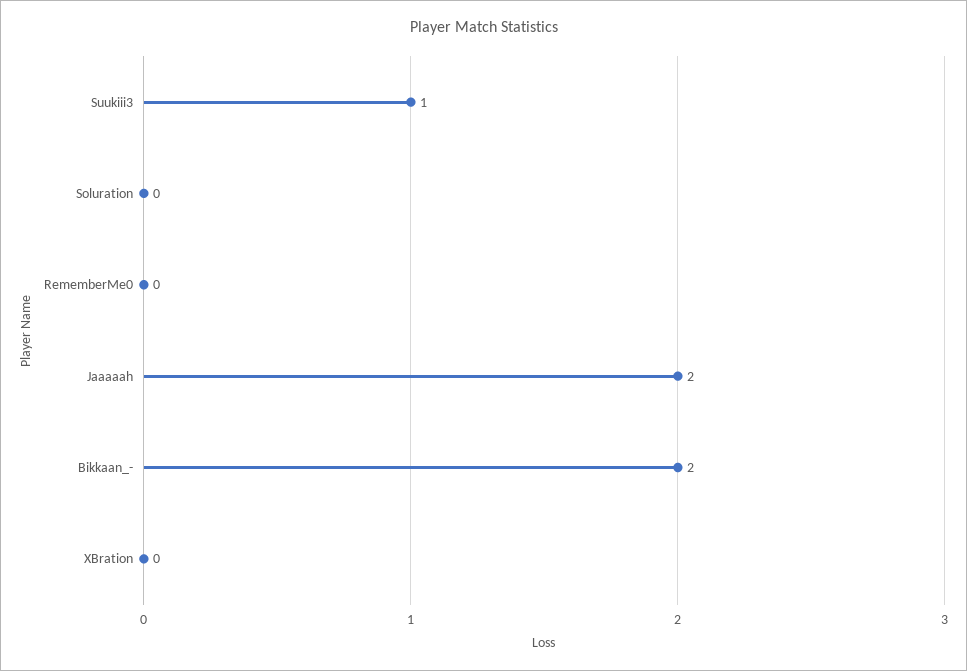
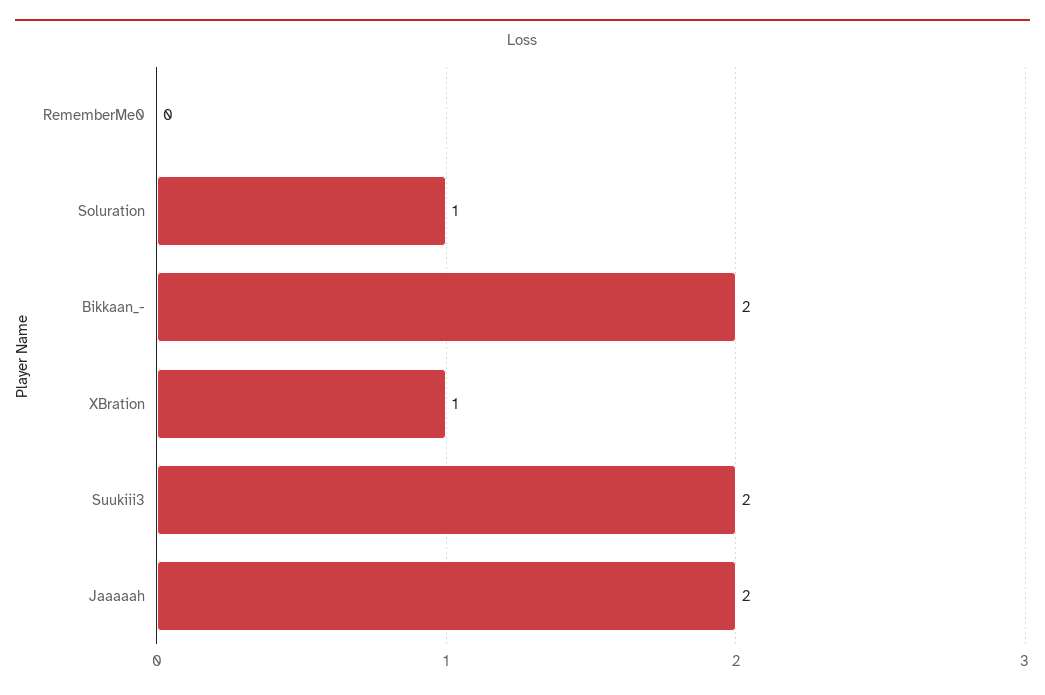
Suukiii3: 1 -> 2
Soluration: 0 -> 1
XBration: 0 -> 1

